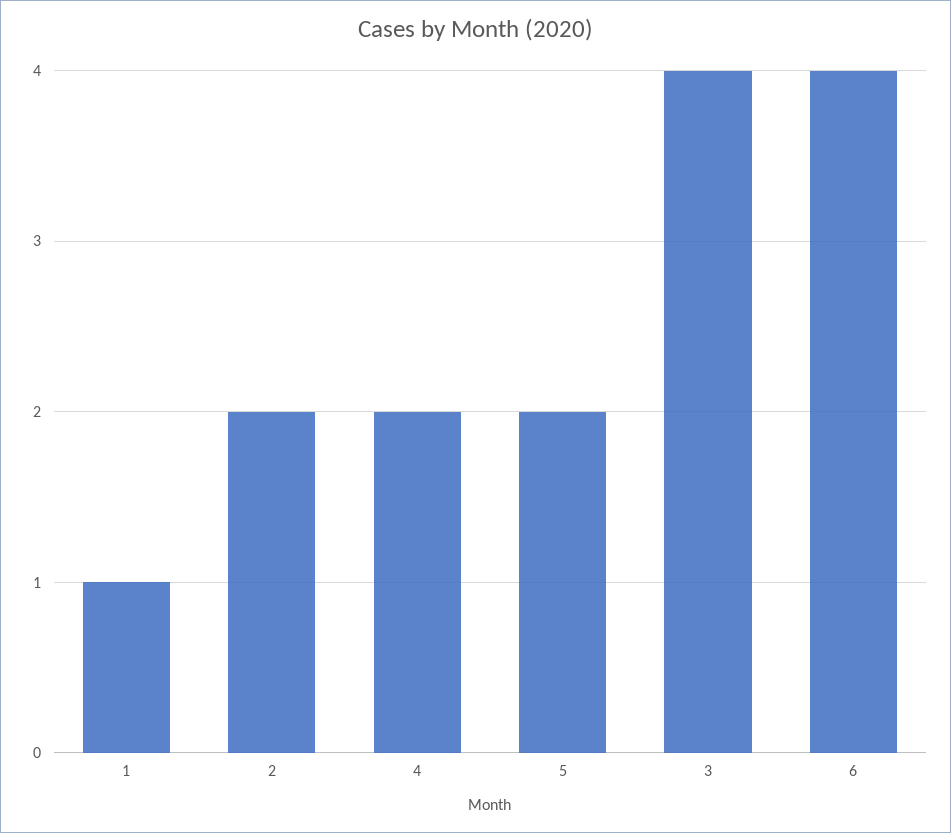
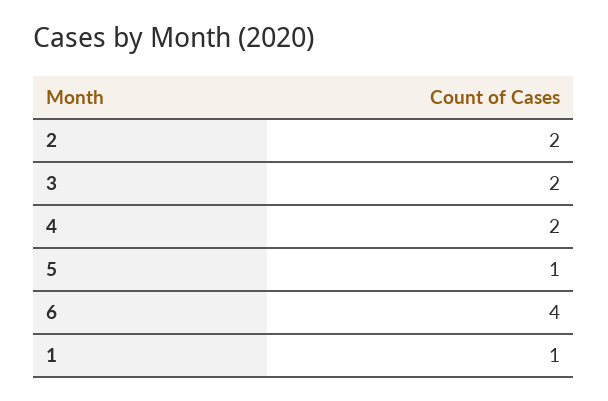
5: 2 -> 1
3: 4 -> 2

